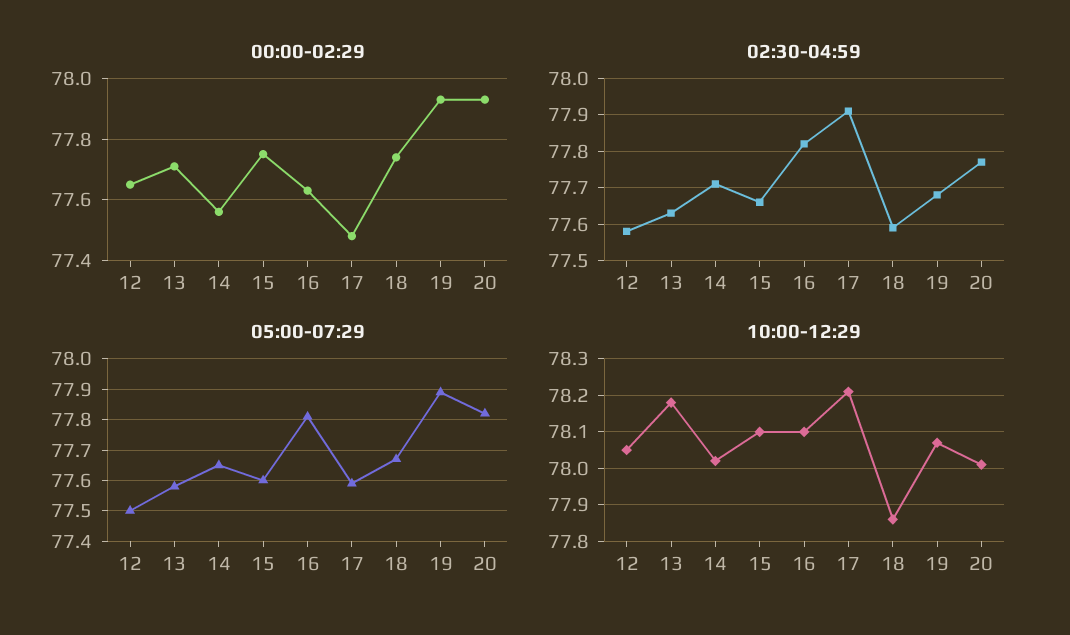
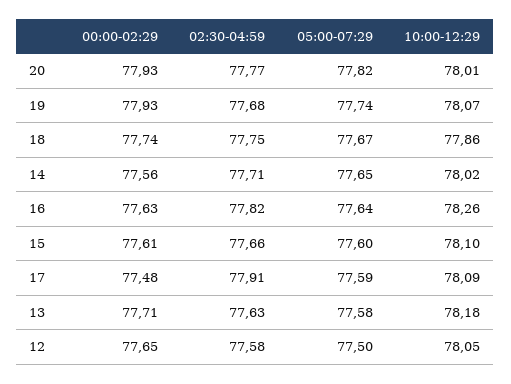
00:00-02:29, 15: 77.75 -> 77.61
02:30-04:59, 18: 77.6 -> 77.75
05:00-07:29, 16: 77.8 -> 77.64
05:00-07:29, 19: 77.9 -> 77.74
10:00-12:29, 16: 78.1 -> 78.26
10:00-12:29, 17: 78.2 -> 78.09

